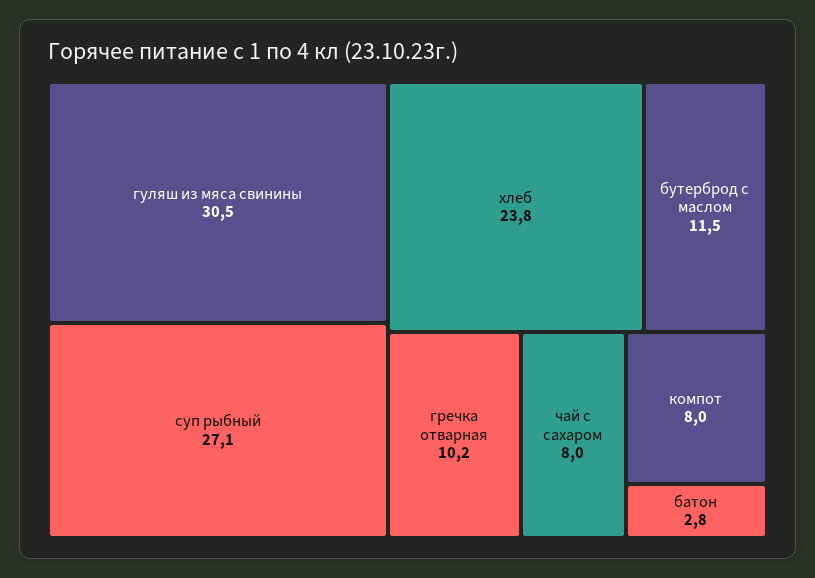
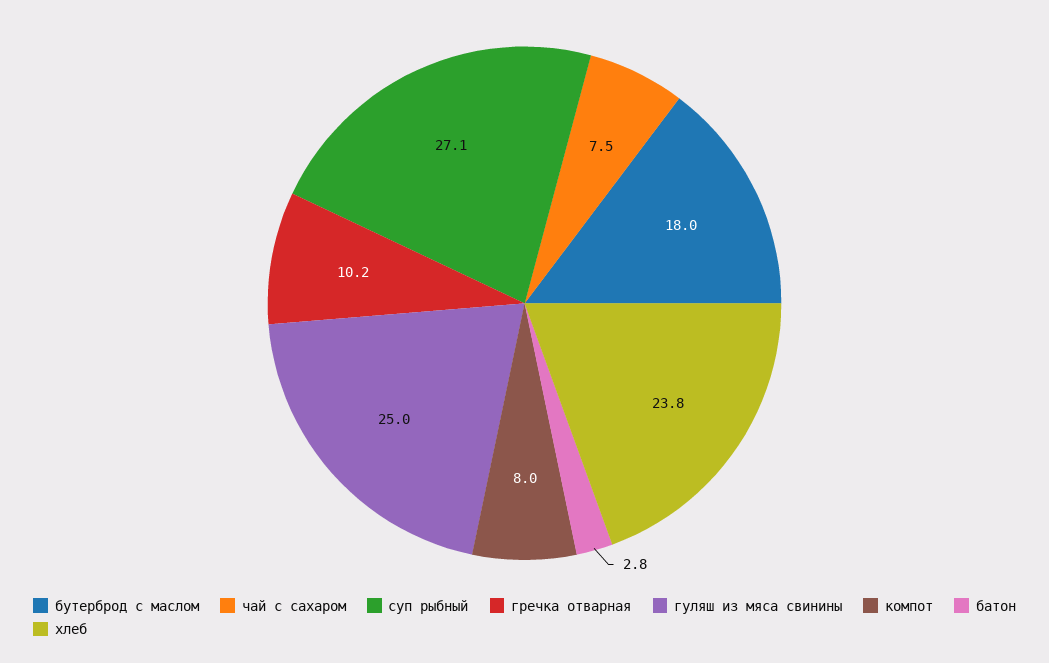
гуляш из мяса свинины: 30.5 -> 25
бутерброд с маслом: 11.5 -> 18
чай с сахаром: 8 -> 7.5

